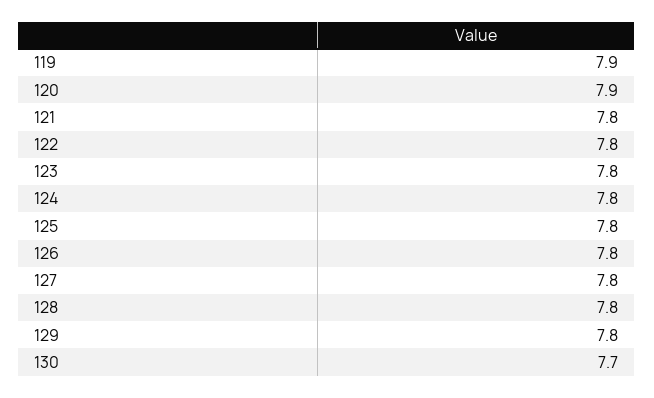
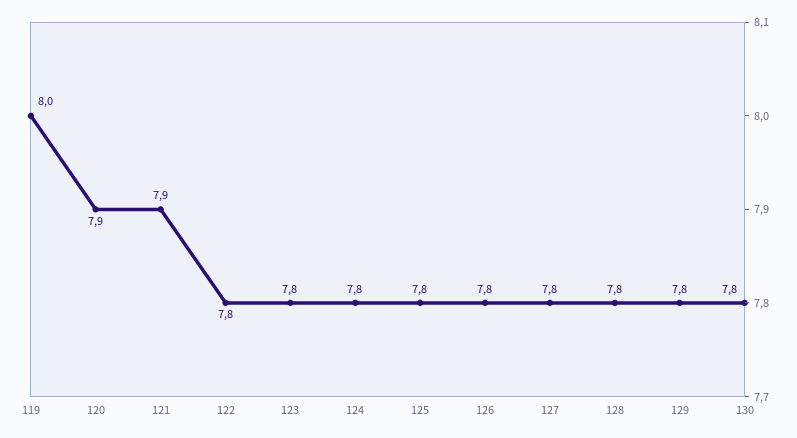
119: 7.9 -> 8
121: 7.8 -> 7.9
130: 7.7 -> 7.8

